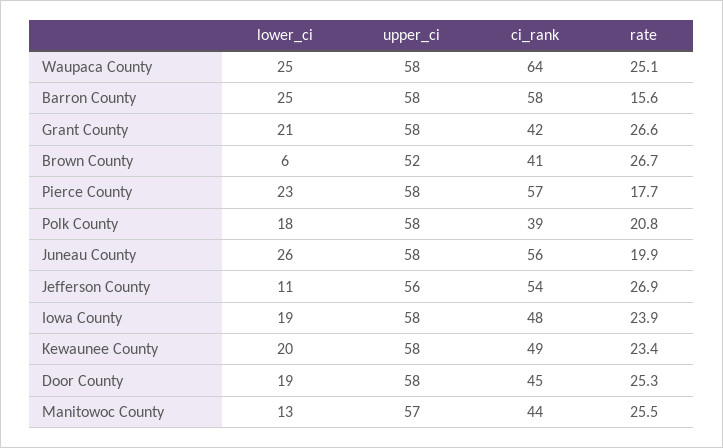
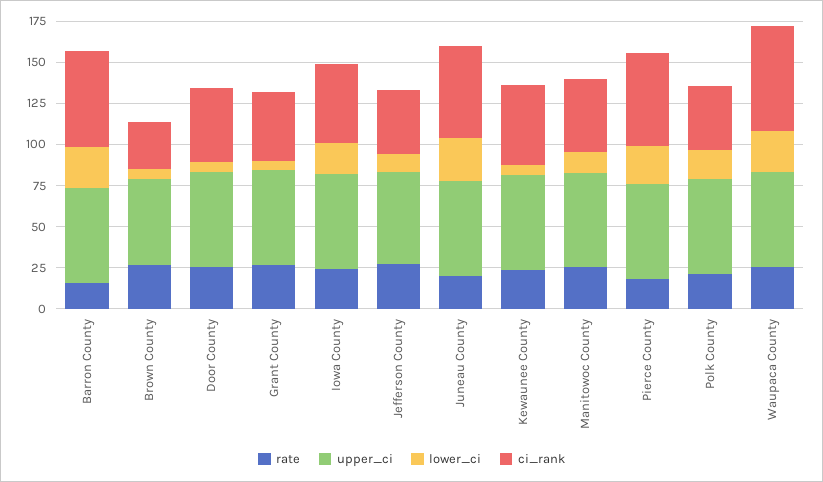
lower_ci, Grant County: 21 -> 5
ci_rank, Brown County: 41 -> 30
ci_rank, Jefferson County: 54 -> 40
lower_ci, Kewaunee County: 20 -> 5
lower_ci, Door County: 19 -> 5

